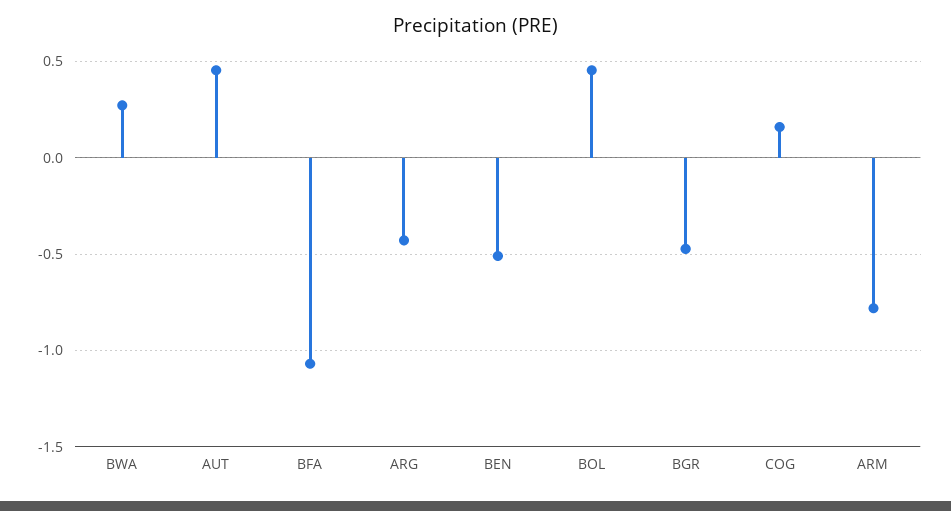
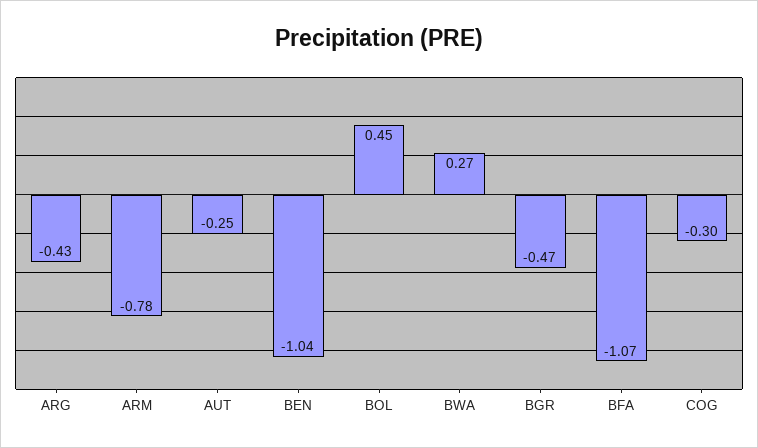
AUT: 0.45 -> -0.25
BEN: -0.5 -> -1.04
COG: 0.15 -> -0.3

